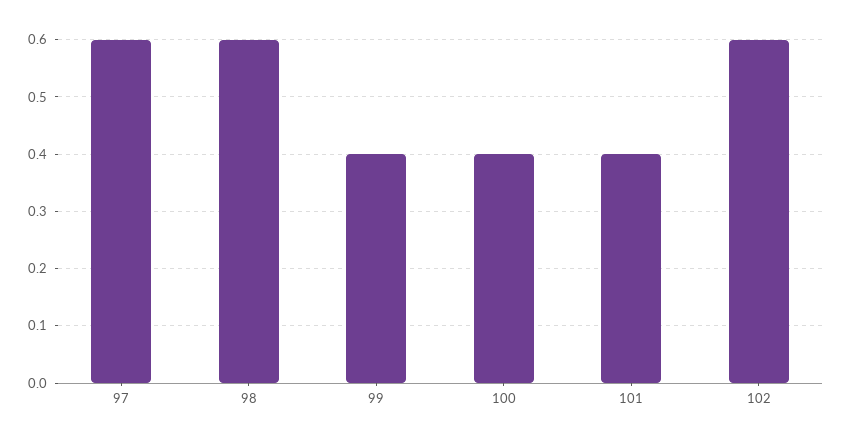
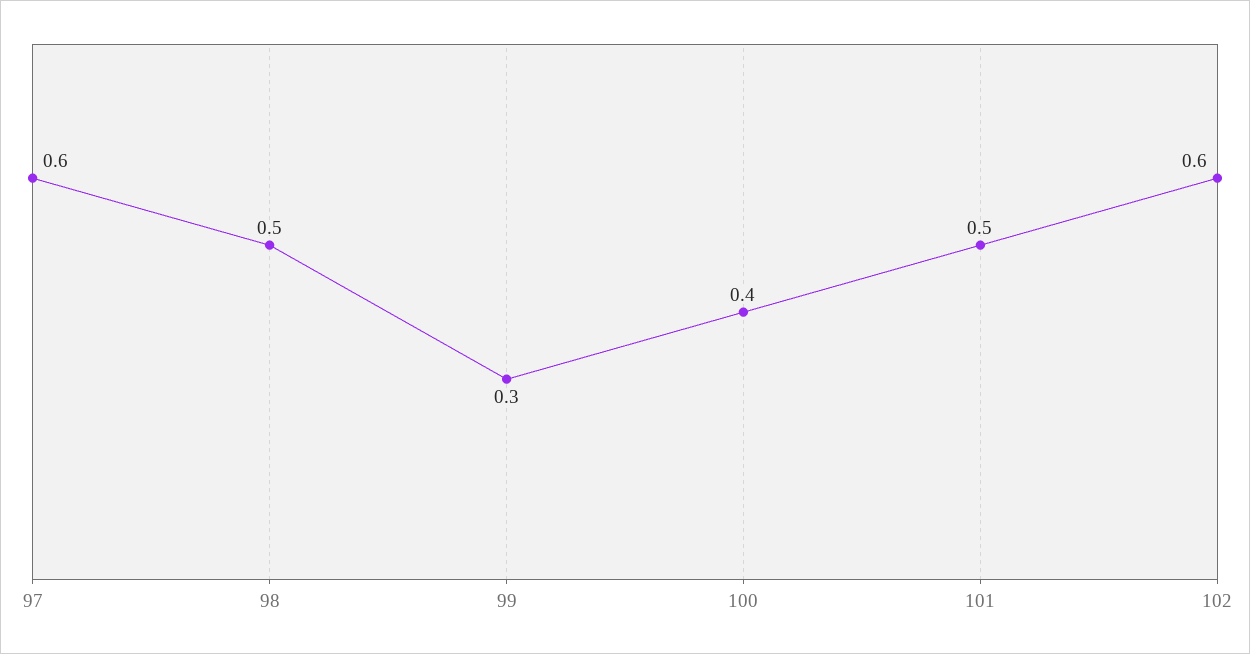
98: 0.6 -> 0.5
99: 0.4 -> 0.3
101: 0.4 -> 0.5

